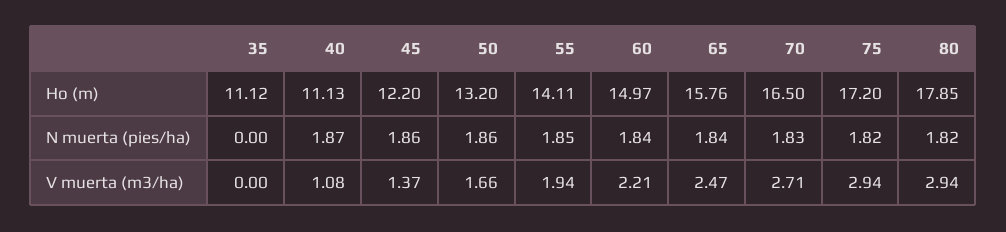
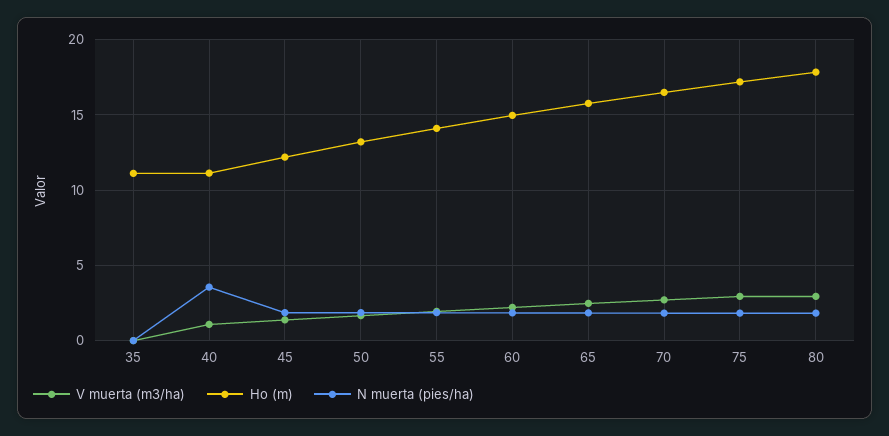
N muerta (pies/ha), 40: 1.87 -> 3.5

